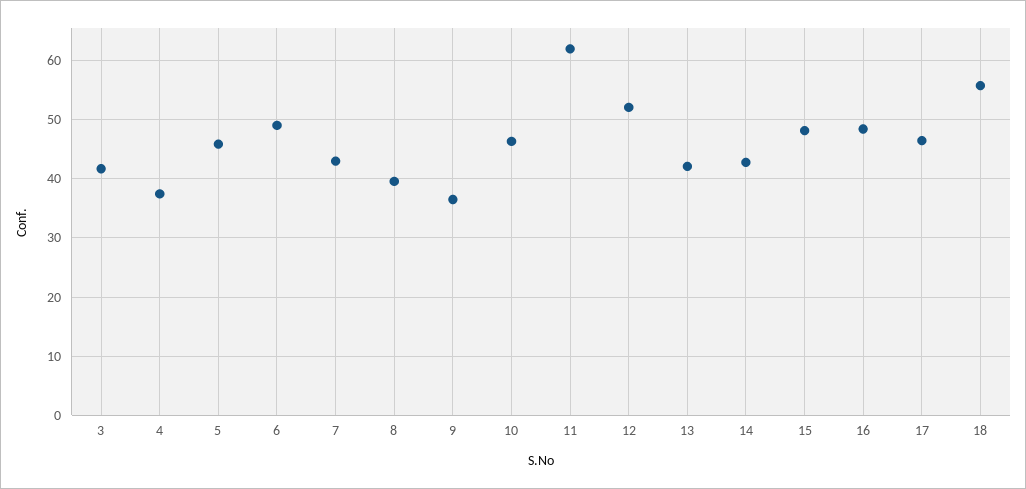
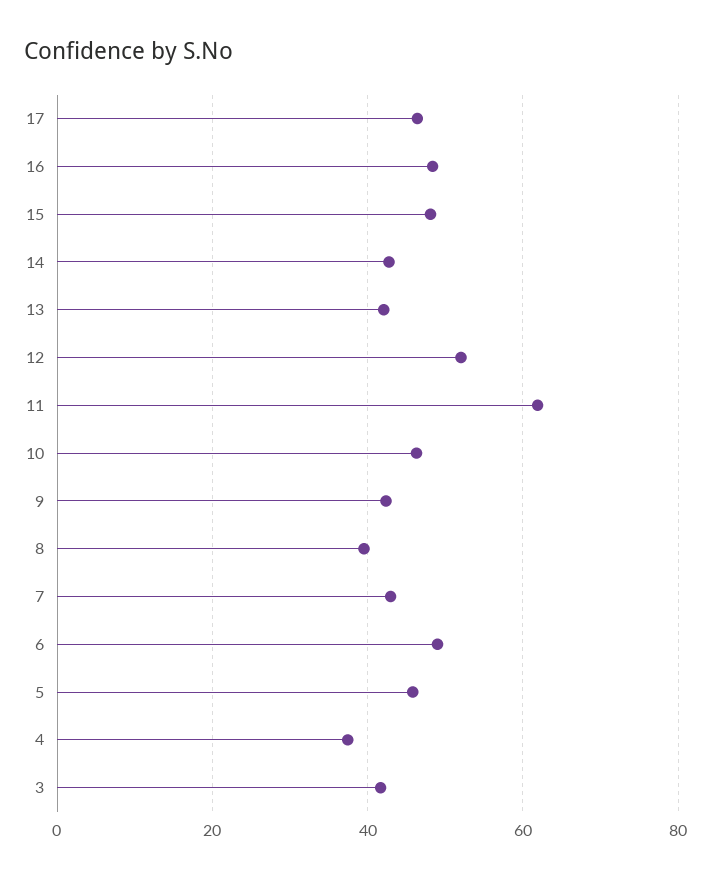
9: 36 -> 42
18: 56 -> none

